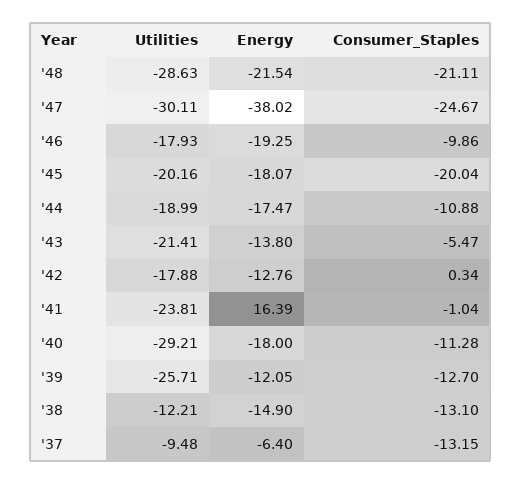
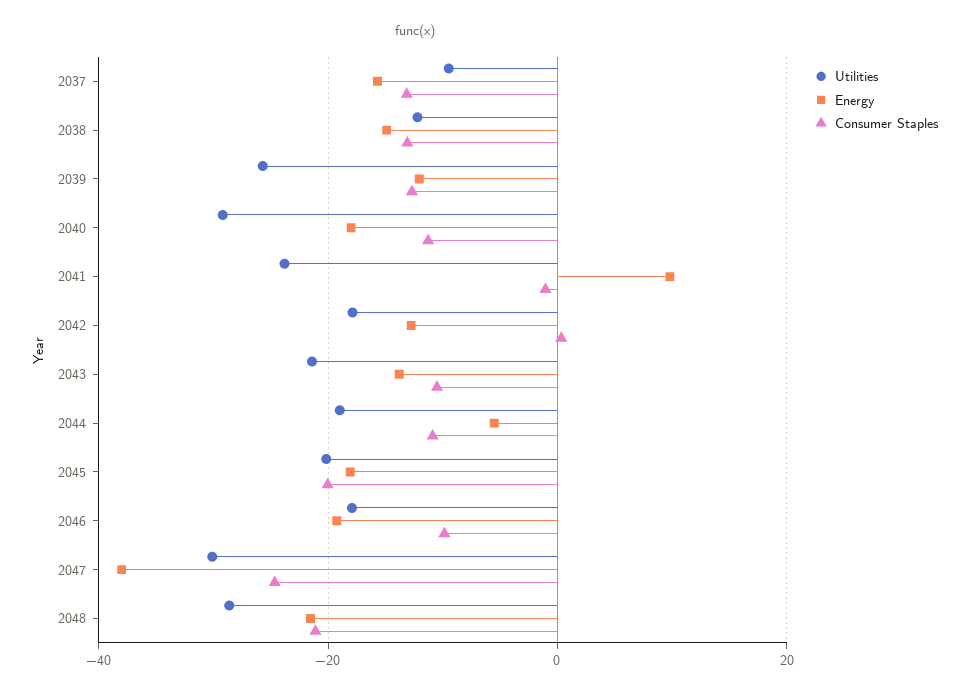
Energy, '44: -17.47 -> -6
Consumer_Staples, '43: -5.47 -> -10
Energy, '41: 16.39 -> 10
Energy, '37: -6.4 -> -16

